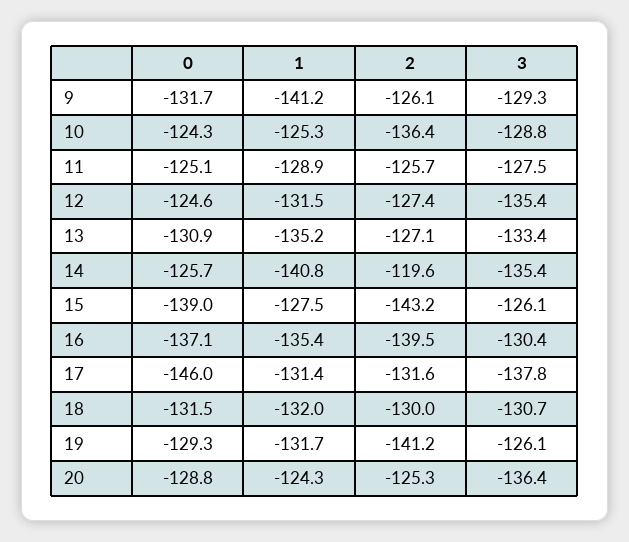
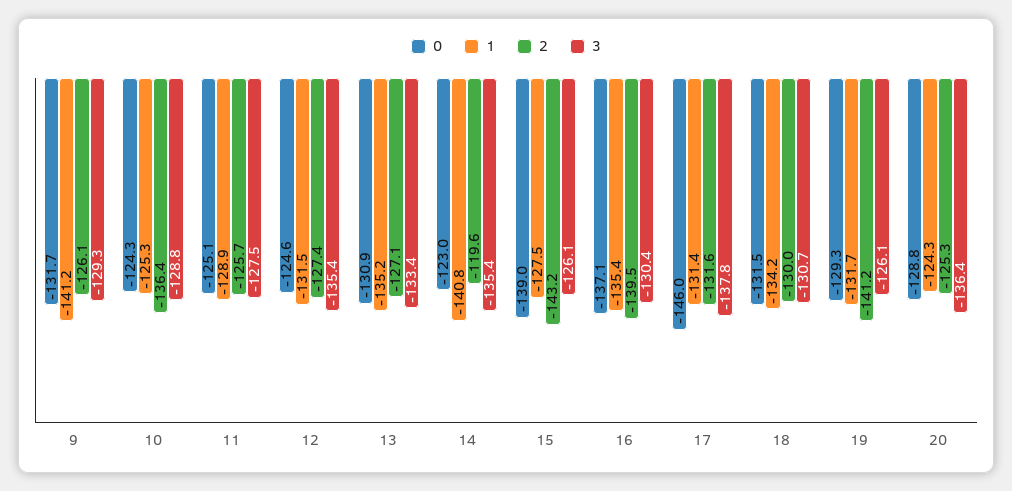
0, 14: -125.7 -> -123
1, 18: -132 -> -134.2

